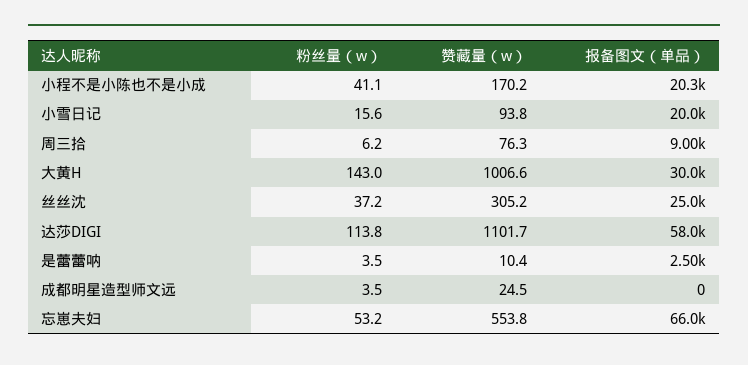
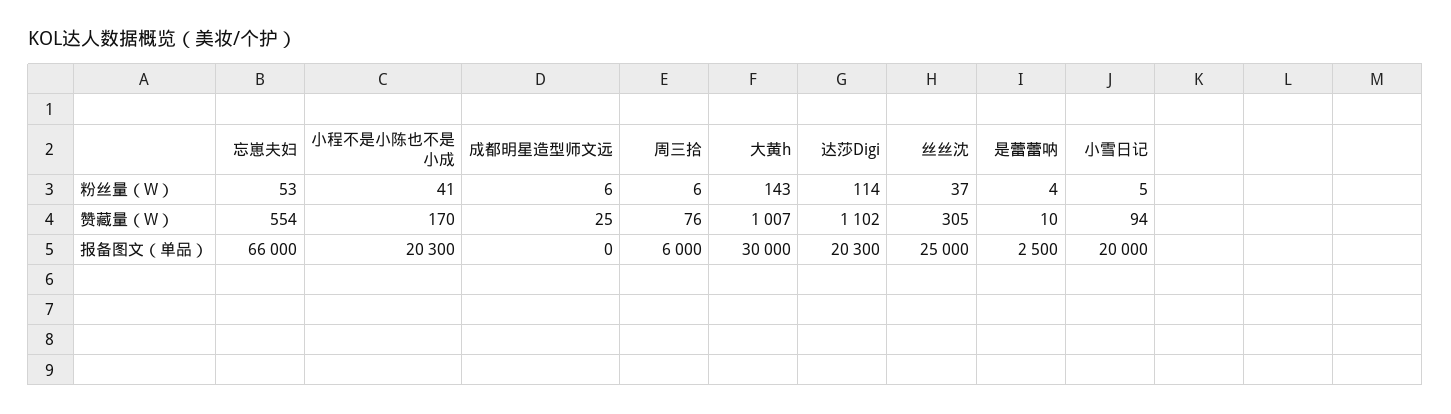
粉丝量（w）, 小雪日记: 15.6 -> 5
报备图文（单品）, 周三拾: 9000 -> 6000
报备图文（单品）, 达莎DIGI: 58000 -> 20300
粉丝量（w）, 成都明星造型师文远: 3.5 -> 6

